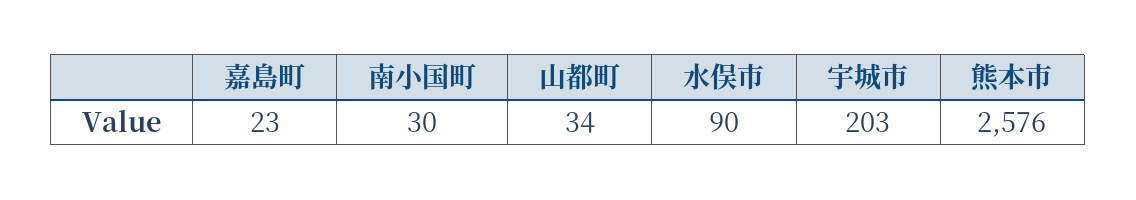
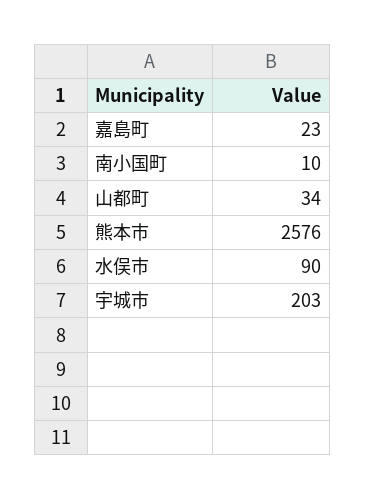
南小国町: 30 -> 10

